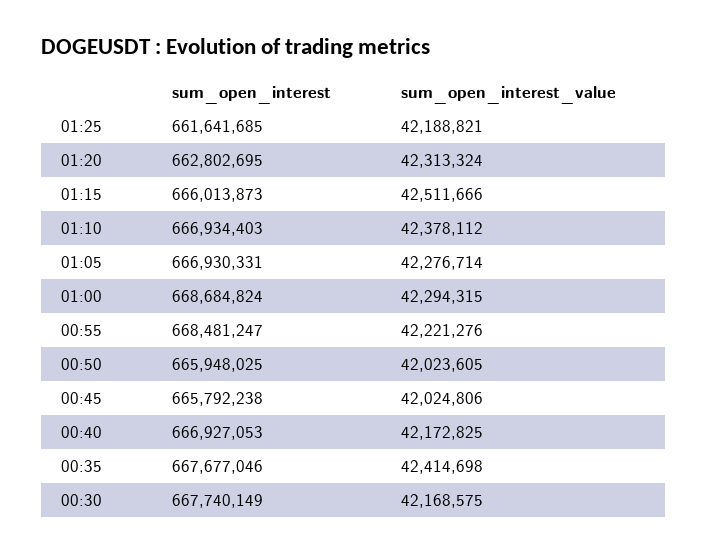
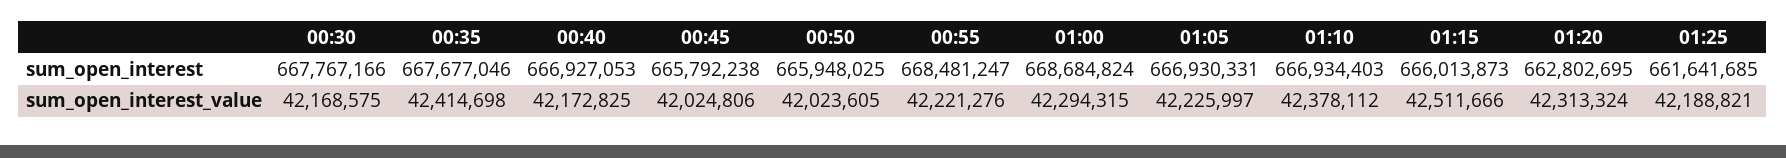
sum_open_interest_value, 01:05: 42276714 -> 42225997
sum_open_interest, 00:30: 667740149 -> 667767166

